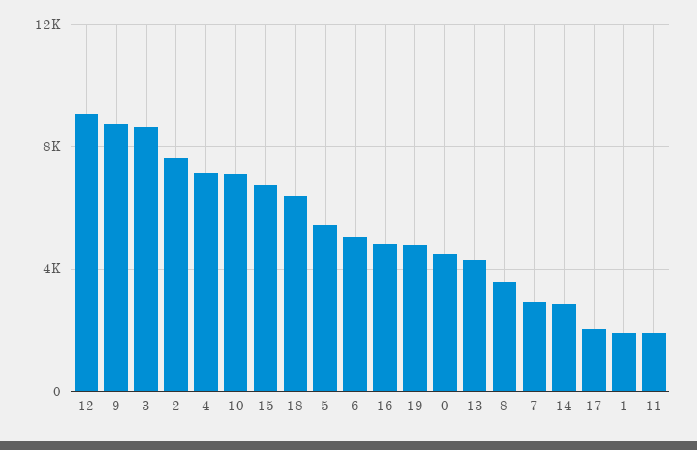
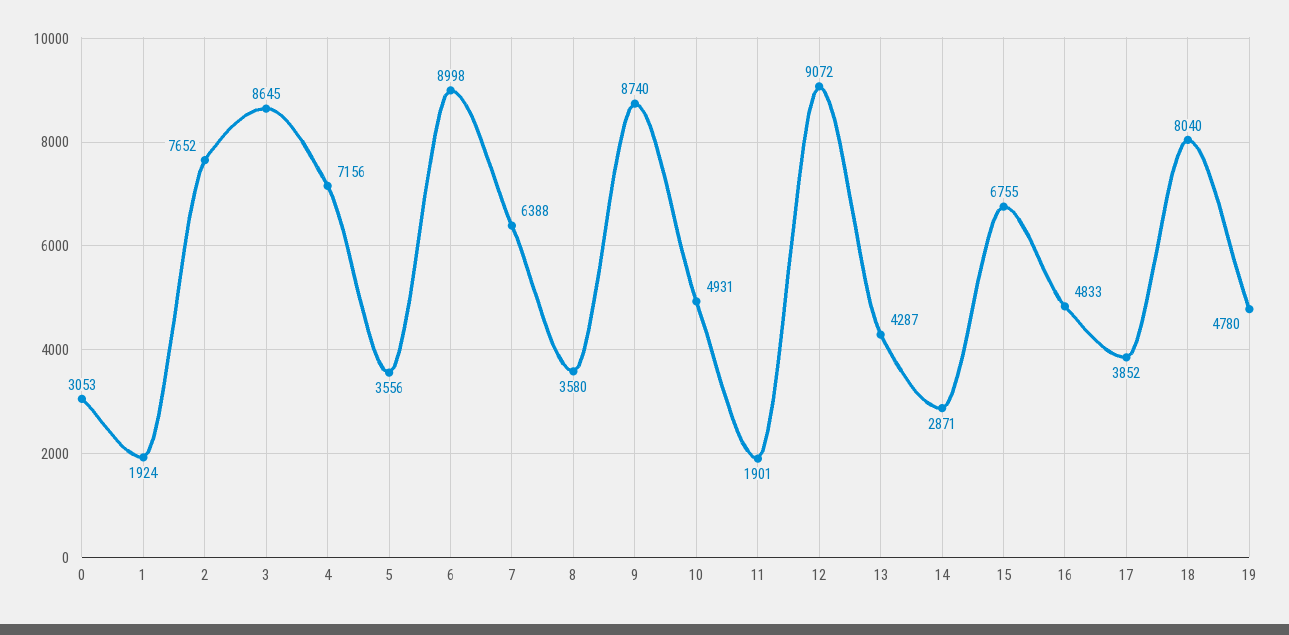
10: 7000 -> 4931
18: 6500 -> 8040
5: 5500 -> 3556
6: 5000 -> 8998
0: 4500 -> 3053
7: 3000 -> 6388
17: 2000 -> 3852

